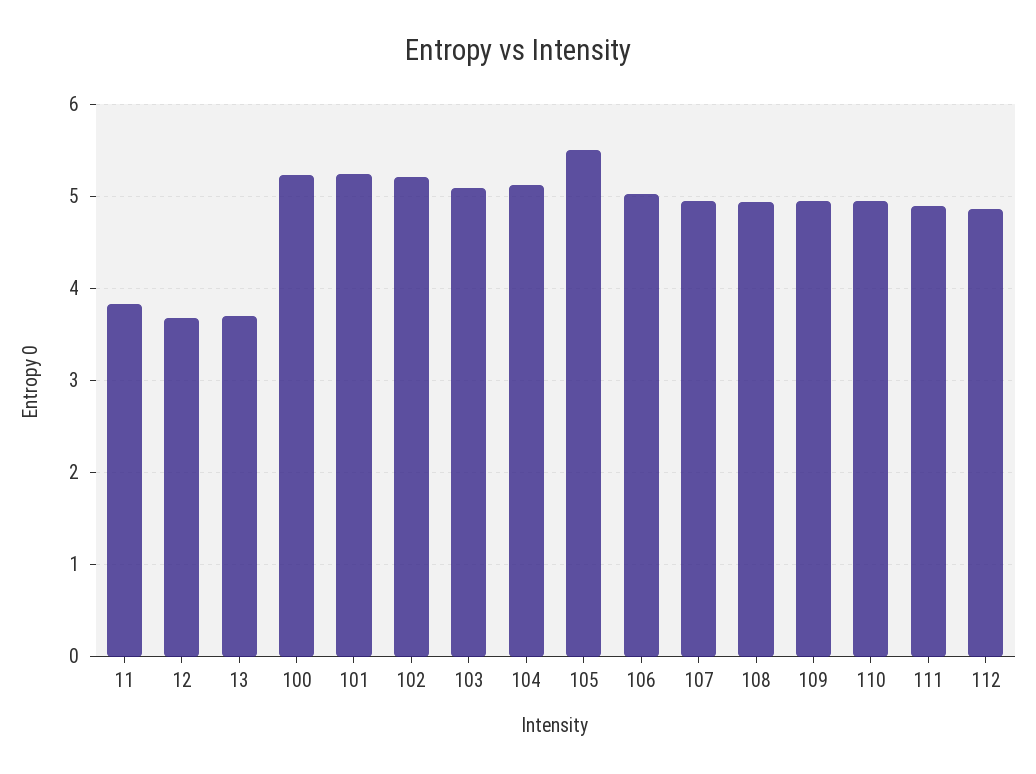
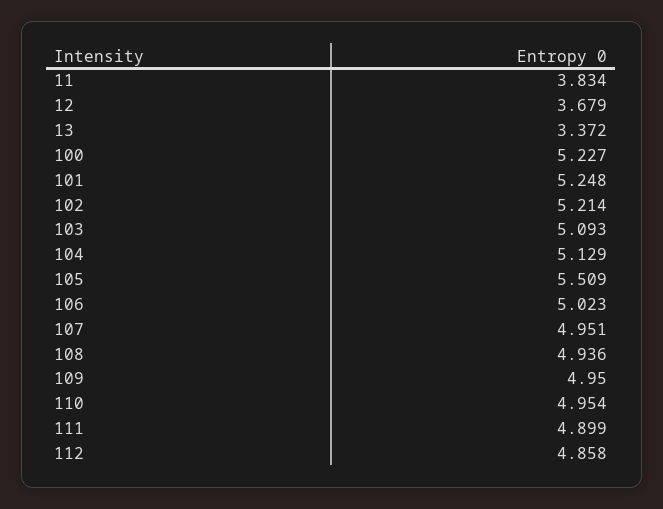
13: 3.7 -> 3.372

